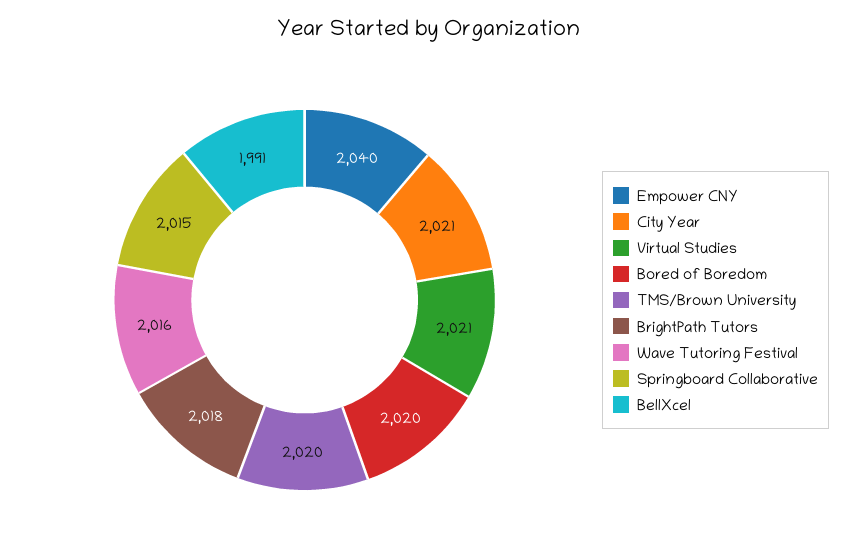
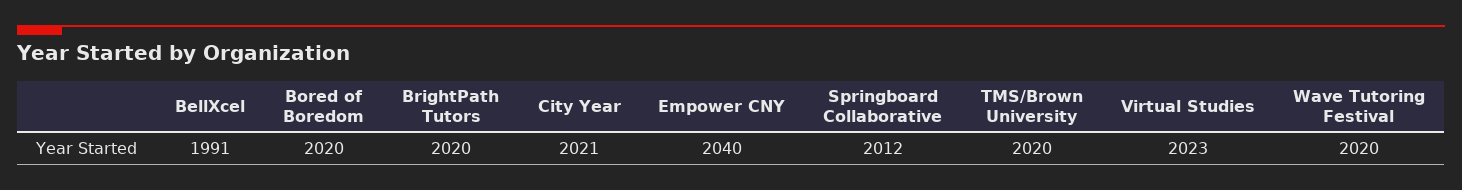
Virtual Studies: 2021 -> 2023
BrightPath Tutors: 2018 -> 2020
Wave Tutoring Festival: 2016 -> 2020
Springboard Collaborative: 2015 -> 2012

